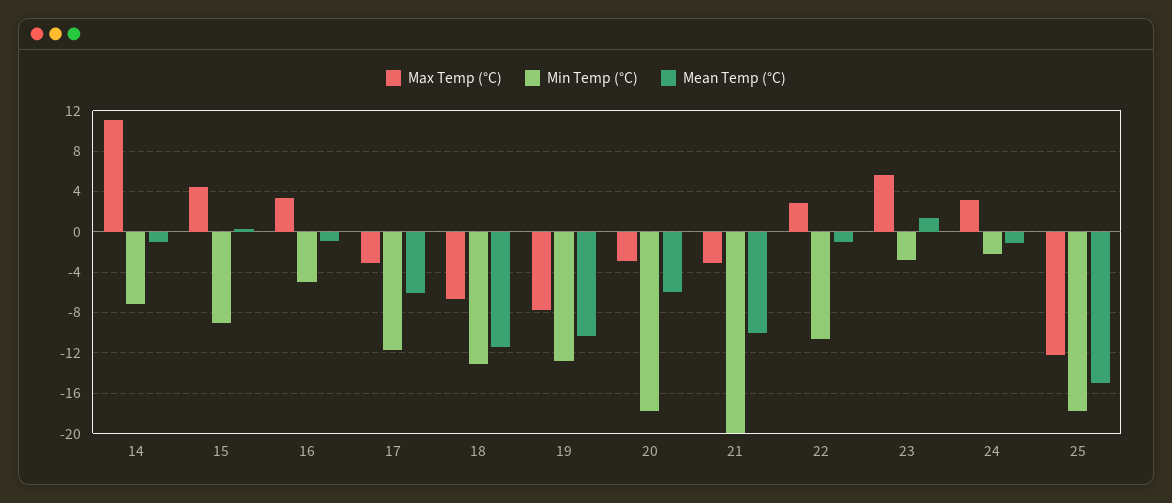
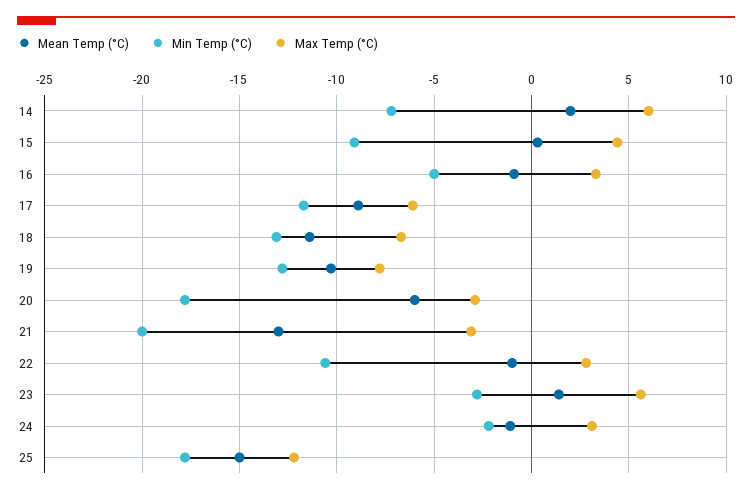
Max Temp (°C), 14: 11 -> 6
Mean Temp (°C), 14: -1 -> 2
Max Temp (°C), 17: -3 -> -6
Mean Temp (°C), 17: -6 -> -9
Mean Temp (°C), 21: -10 -> -13

